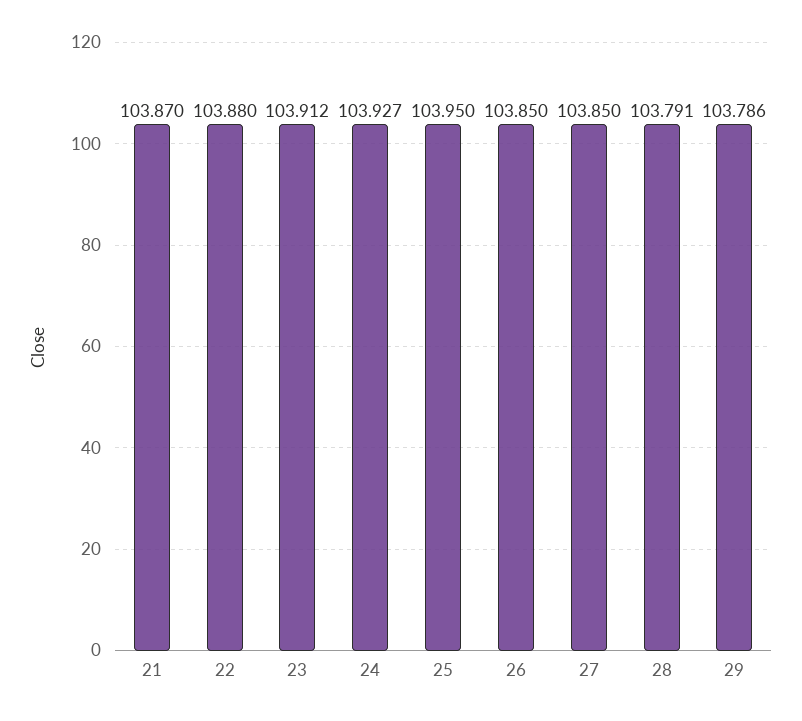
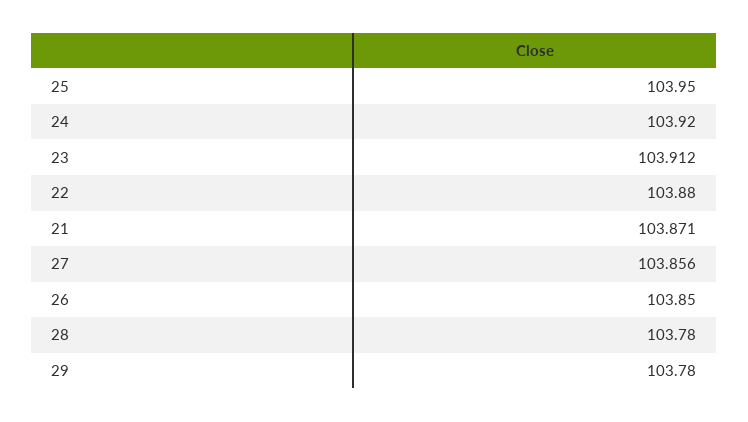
21: 103.87 -> 103.871
24: 103.927 -> 103.92
27: 103.85 -> 103.856
28: 103.791 -> 103.78
29: 103.786 -> 103.78

